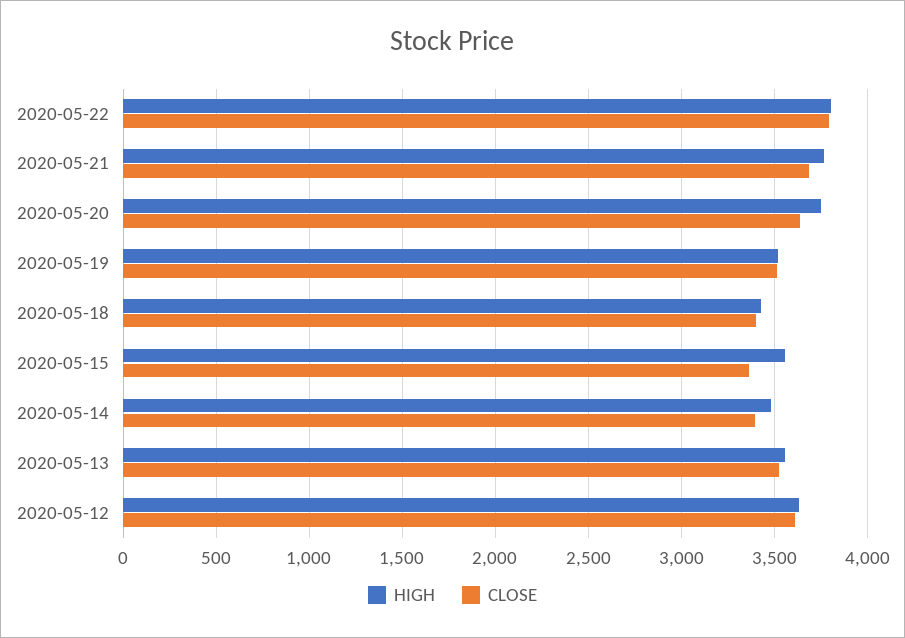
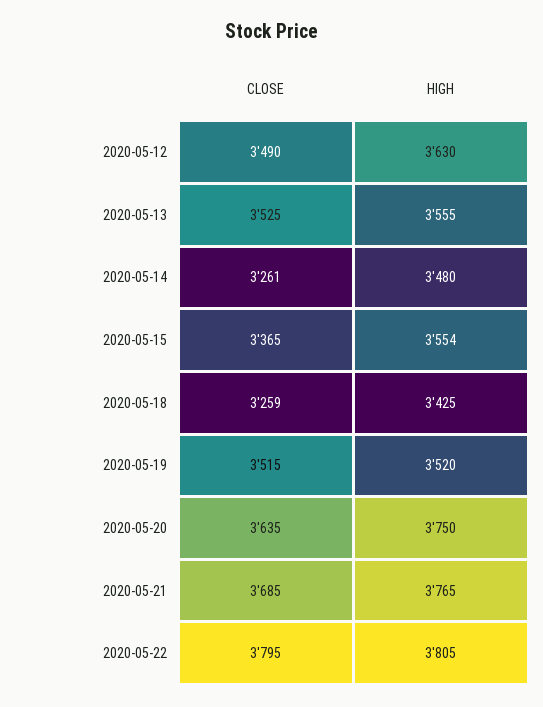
CLOSE, 2020-05-18: 3400 -> 3259
CLOSE, 2020-05-14: 3400 -> 3261
CLOSE, 2020-05-12: 3600 -> 3490

